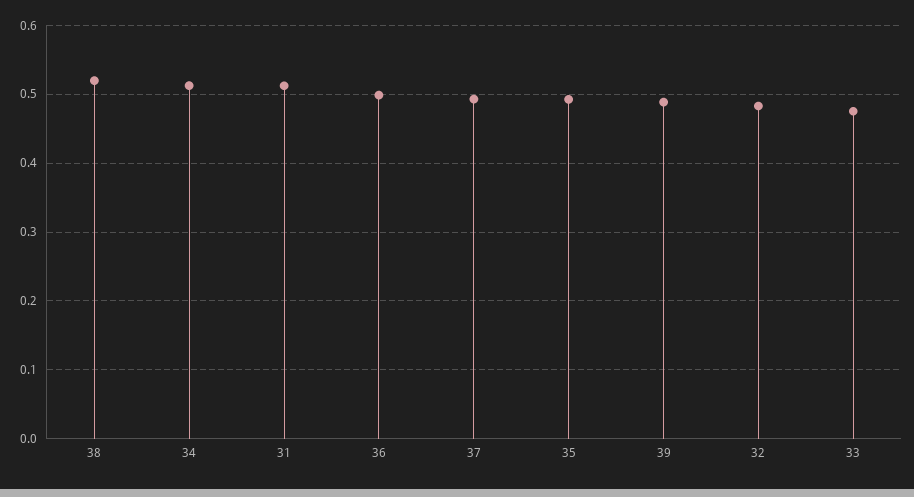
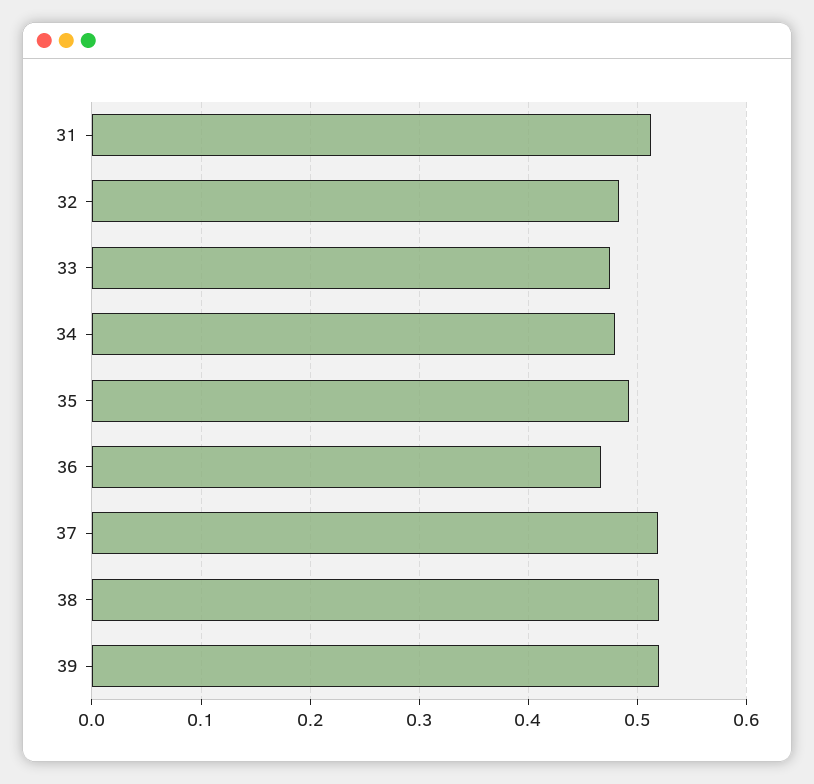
34: 0.51 -> 0.48
36: 0.5 -> 0.47
37: 0.49 -> 0.52
39: 0.49 -> 0.52

